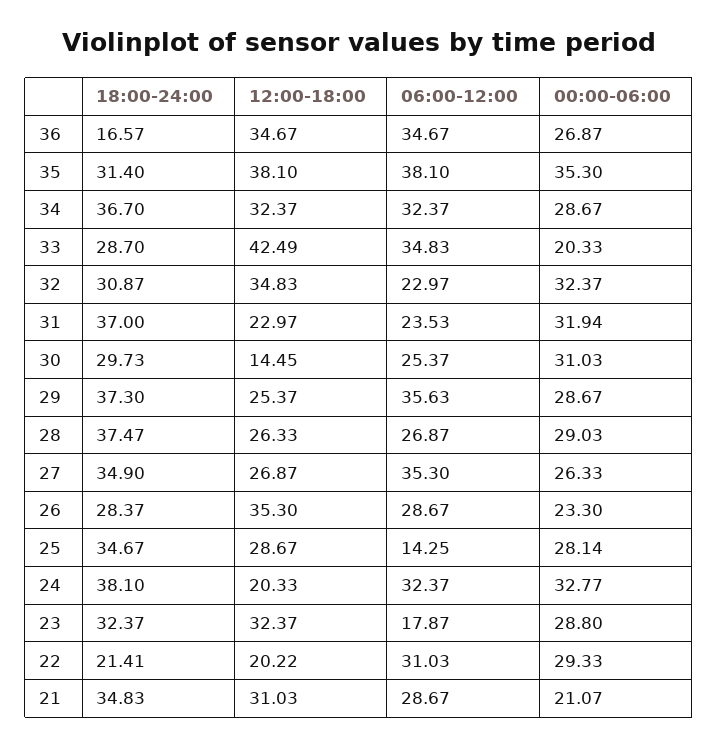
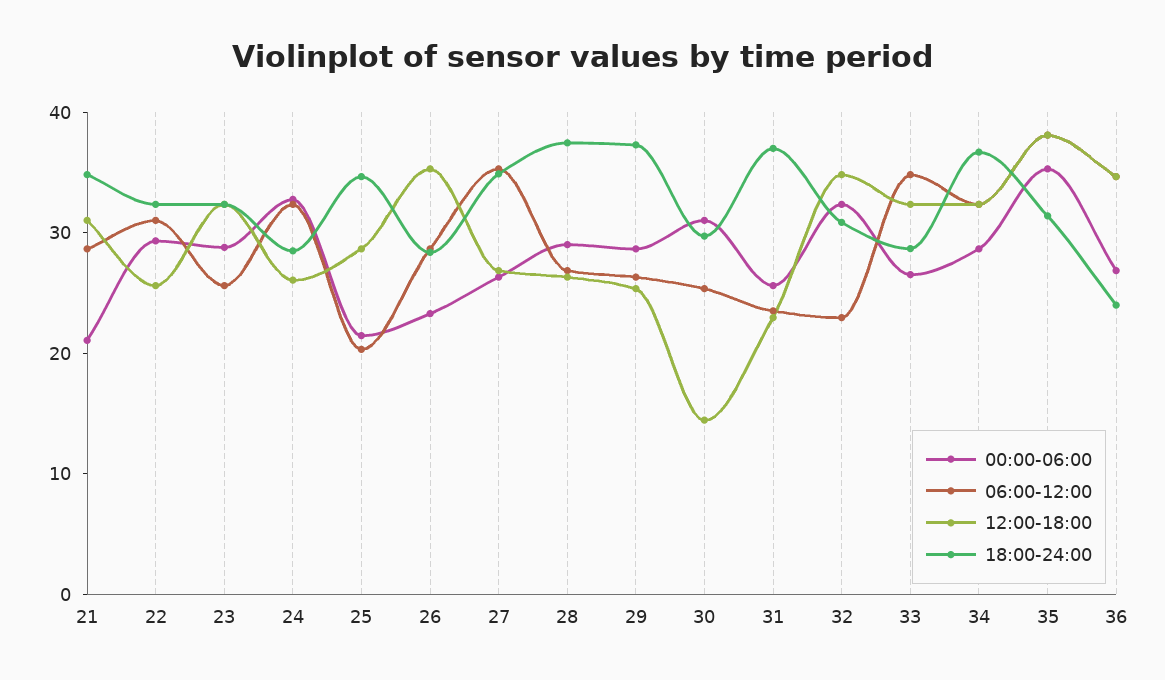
18:00-24:00, 36: 16.57 -> 24
12:00-18:00, 33: 42.49 -> 32
00:00-06:00, 33: 20.33 -> 26
00:00-06:00, 31: 31.94 -> 26
06:00-12:00, 29: 35.63 -> 26
06:00-12:00, 25: 14.25 -> 20
00:00-06:00, 25: 28.14 -> 22
18:00-24:00, 24: 38.1 -> 28
12:00-18:00, 24: 20.33 -> 26
06:00-12:00, 23: 17.87 -> 26
18:00-24:00, 22: 21.41 -> 32
12:00-18:00, 22: 20.22 -> 26

